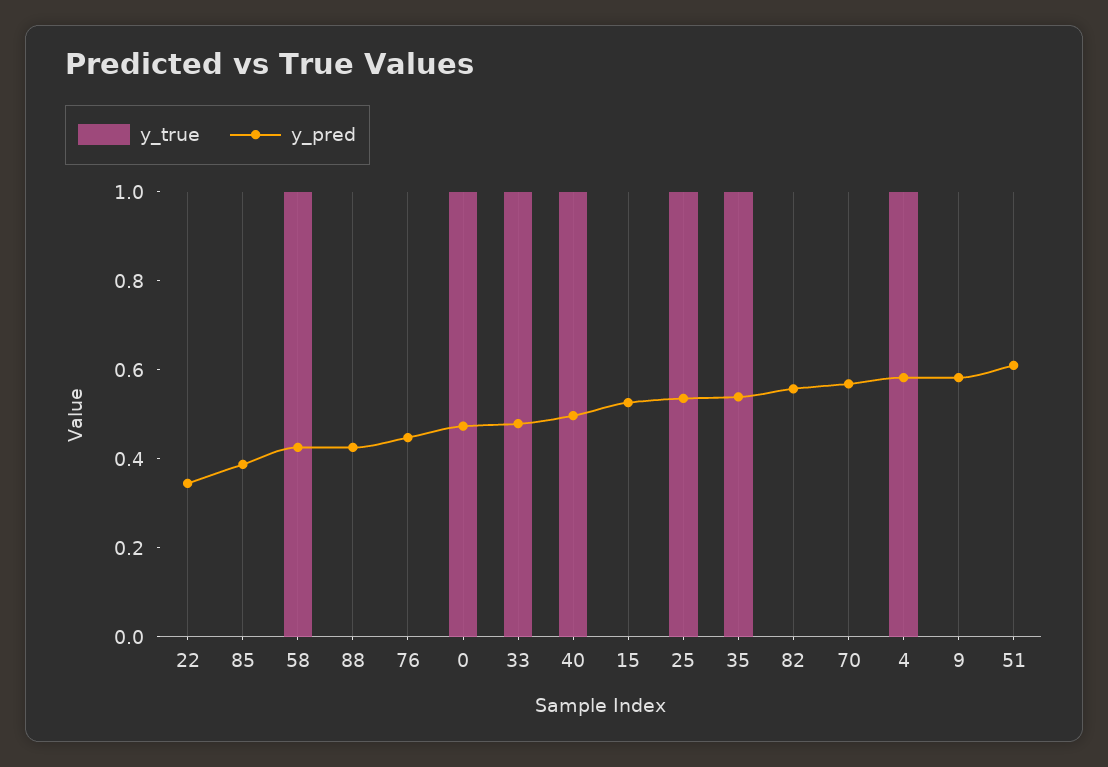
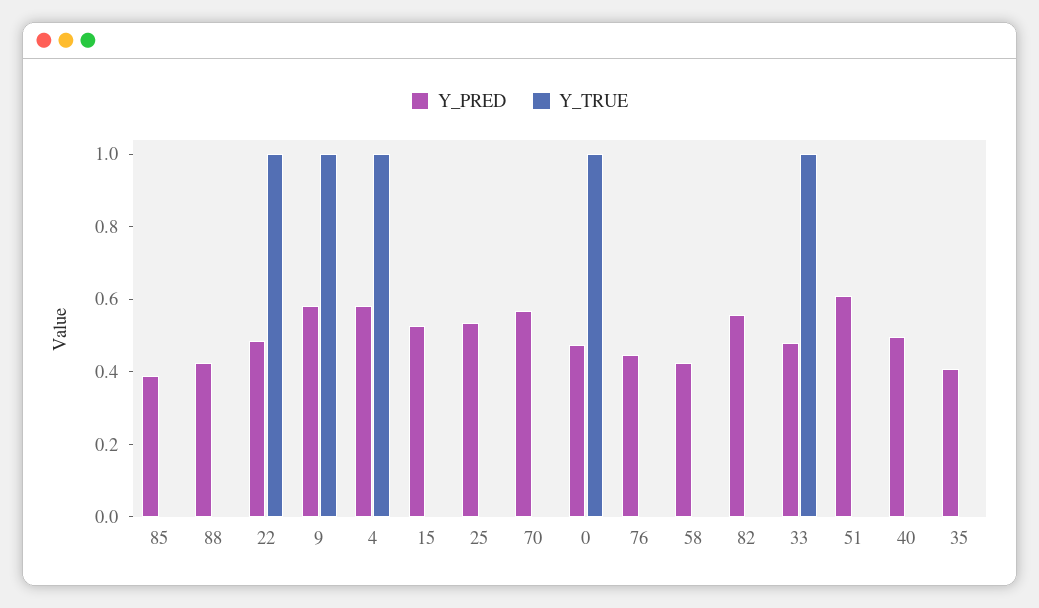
y_true, 22: 0 -> 1
y_pred, 22: 0.35 -> 0.5
y_true, 58: 1 -> 0
y_true, 40: 1 -> 0
y_true, 25: 1 -> 0
y_true, 35: 1 -> 0
y_pred, 35: 0.55 -> 0.4
y_true, 9: 0 -> 1

